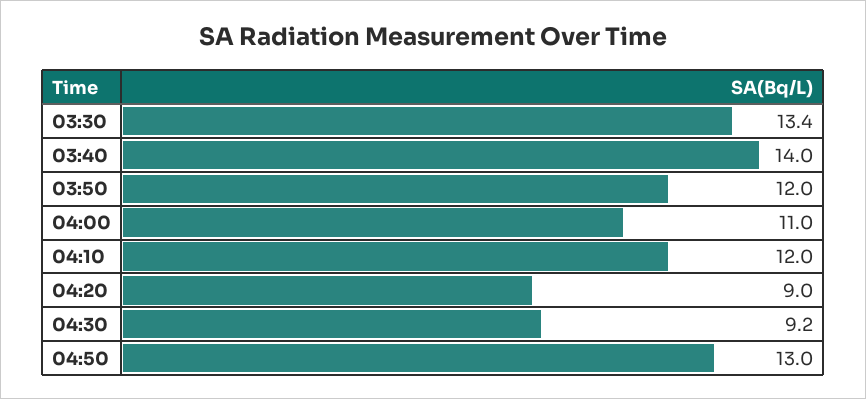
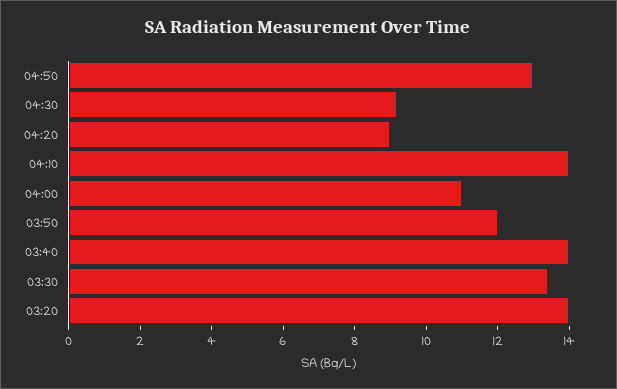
04:10: 12 -> 14
03:20: none -> 14

